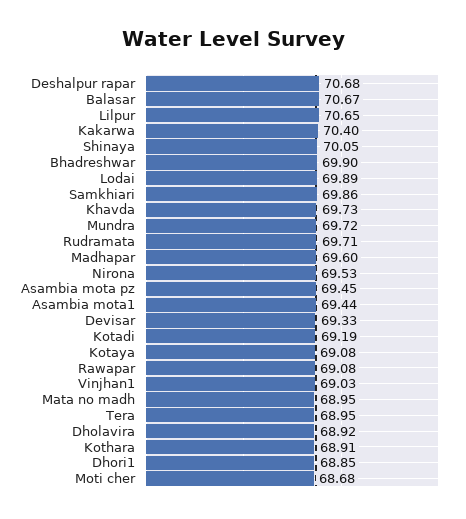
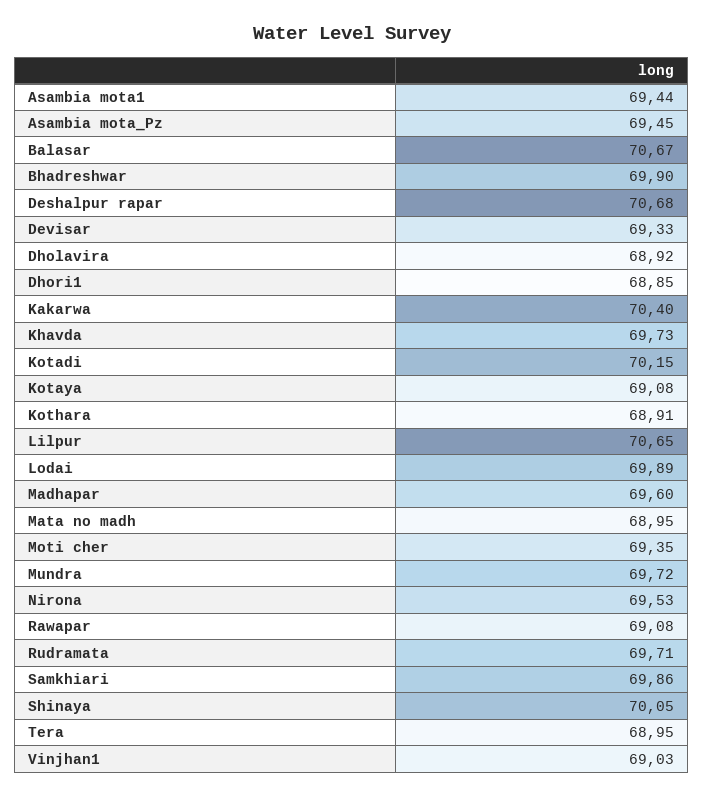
Kotadi: 69.19 -> 70.15
Moti cher: 68.68 -> 69.35

